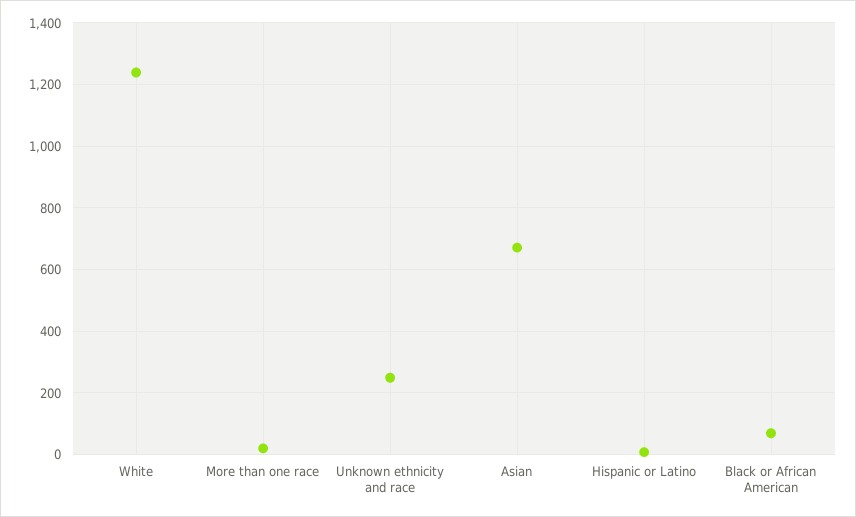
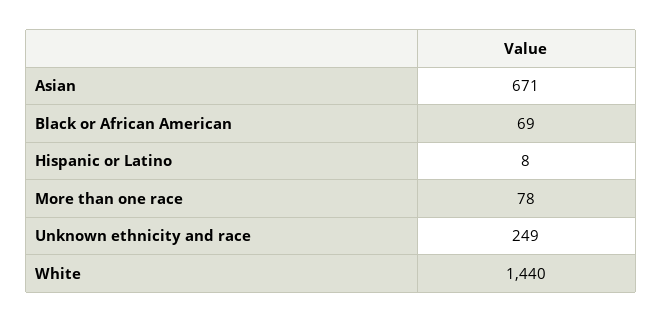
White: 1240 -> 1440
More than one race: 20 -> 78

